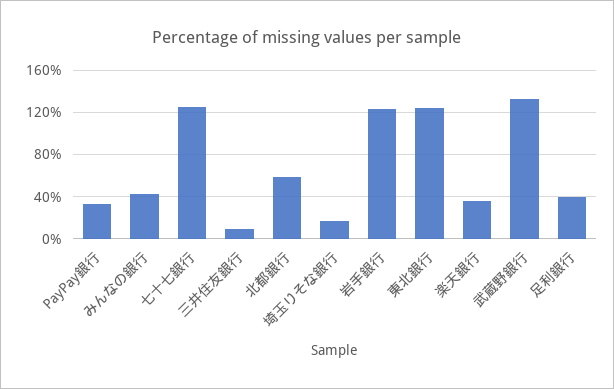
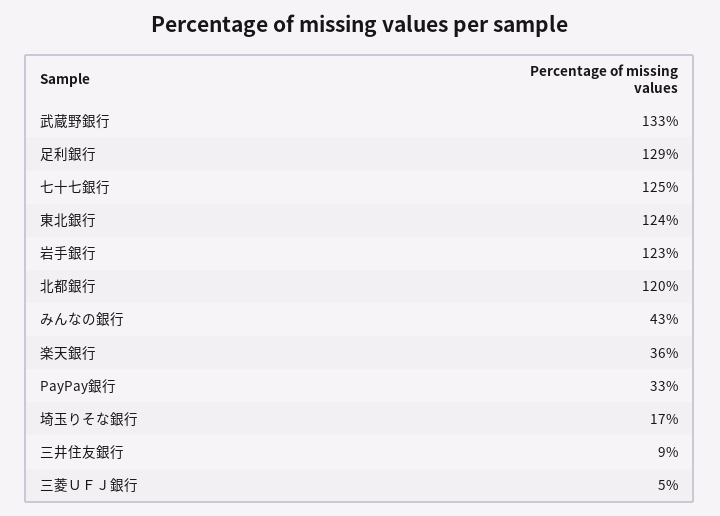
北都銀行: 60 -> 120
足利銀行: 40 -> 129
三菱ＵＦＪ銀行: none -> 5

